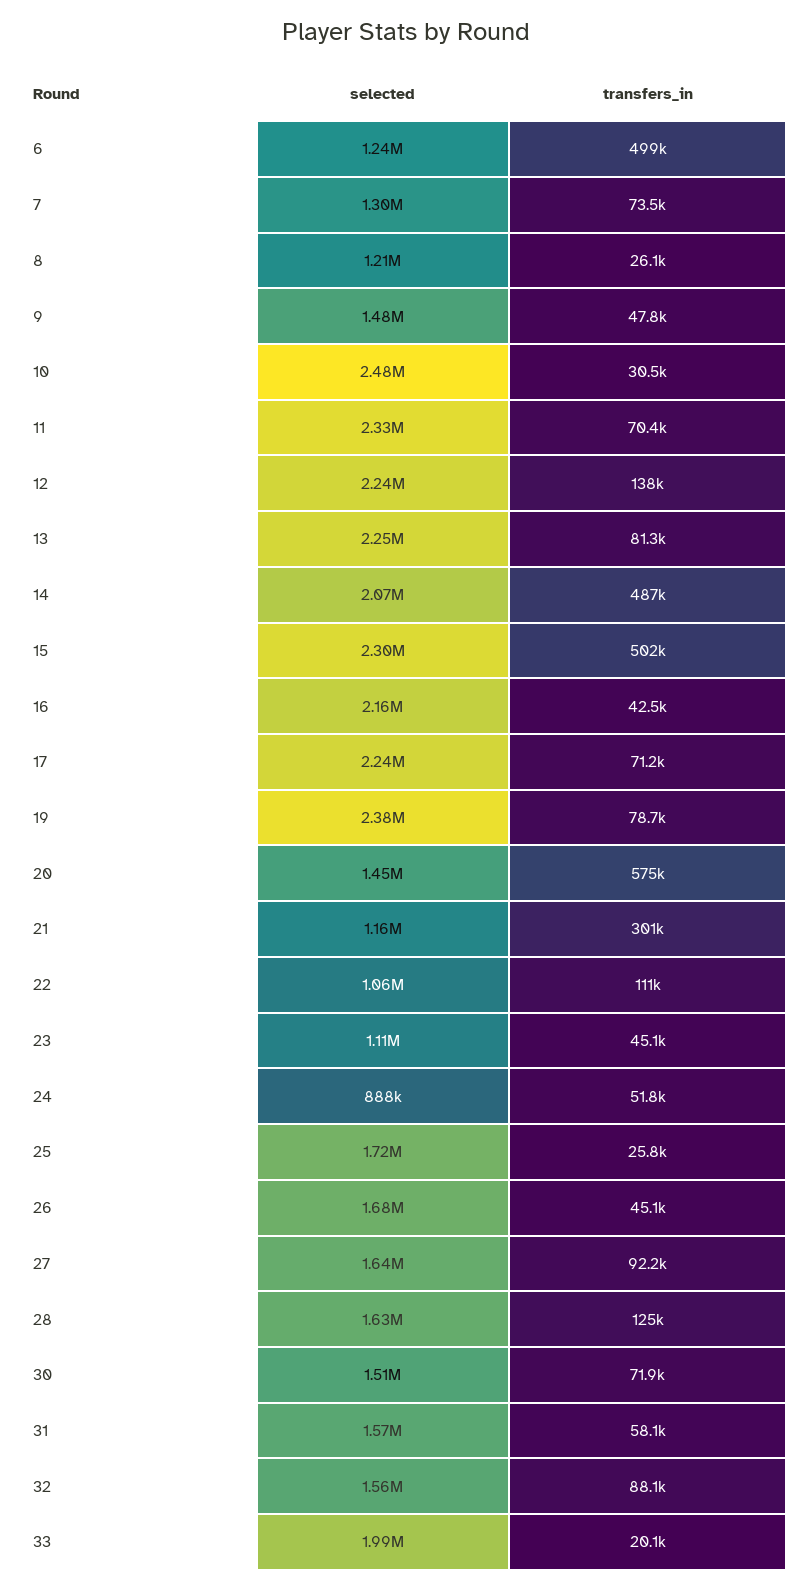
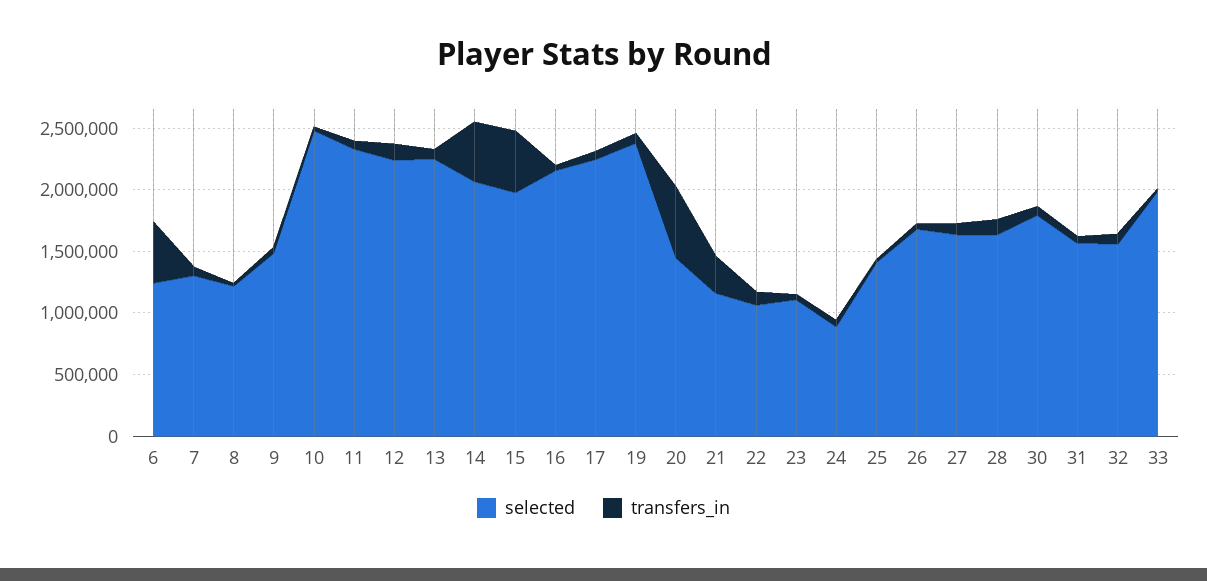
selected, 15: 2300000 -> 2000000
selected, 25: 1720000 -> 1400000
selected, 30: 1510000 -> 1800000

